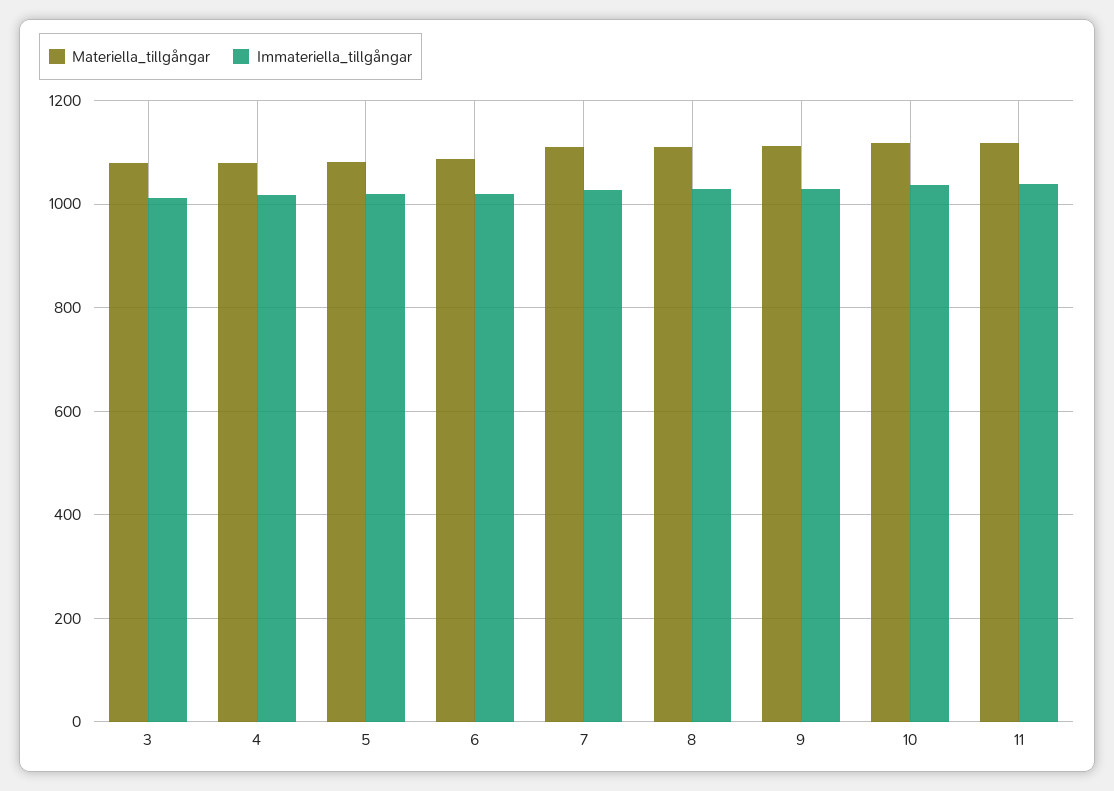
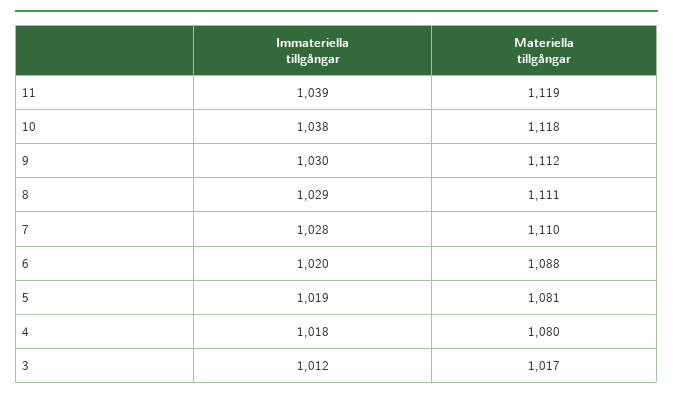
Materiella_tillgångar, 3: 1080 -> 1017

